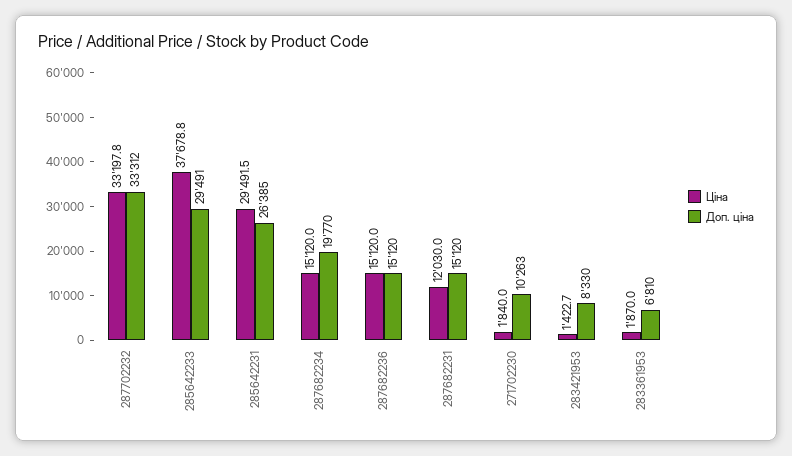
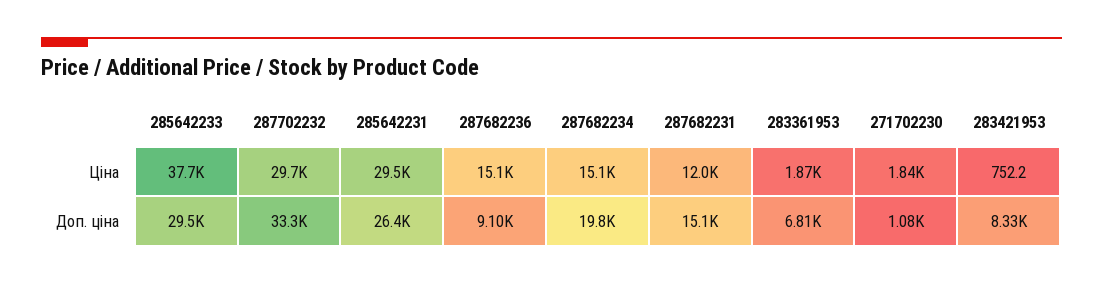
Ціна, 287702232: 33197.8 -> 29700
Доп. ціна, 287682236: 15120 -> 9100
Доп. ціна, 271702230: 10263 -> 1080
Ціна, 283421953: 1422.7 -> 752.2

